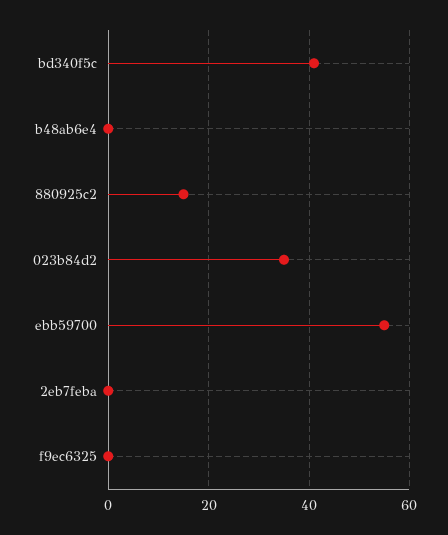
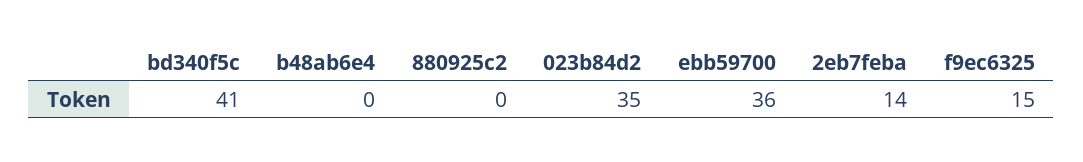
880925c2: 15 -> 0
ebb59700: 55 -> 36
2eb7feba: 0 -> 14
f9ec6325: 0 -> 15

